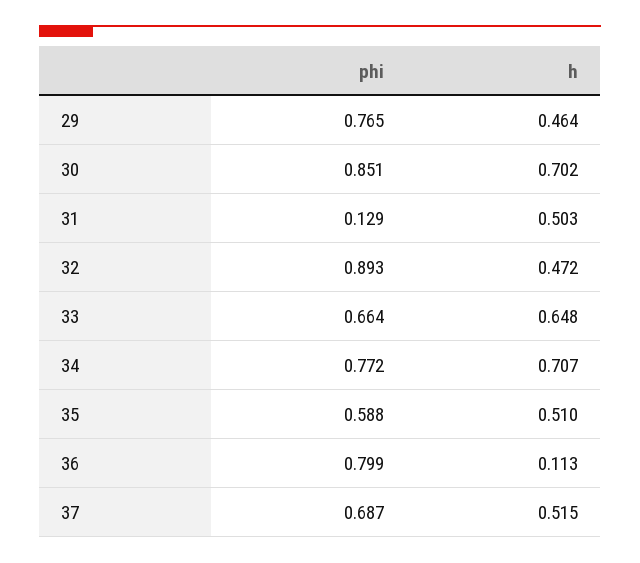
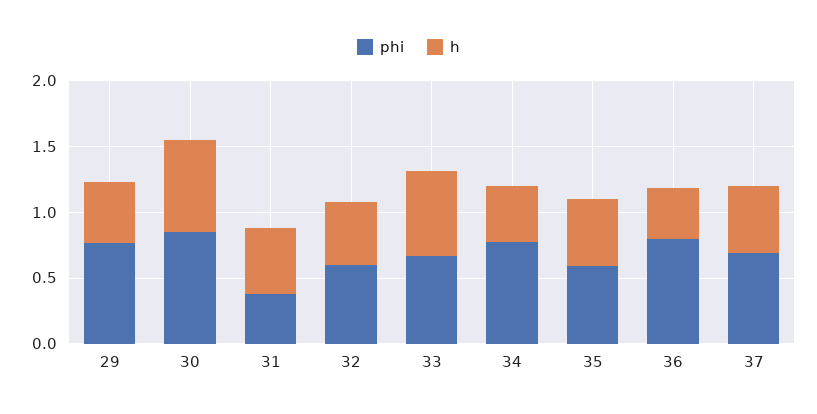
phi, 31: 0.129 -> 0.4
phi, 32: 0.893 -> 0.6
h, 34: 0.707 -> 0.4
h, 36: 0.113 -> 0.4

